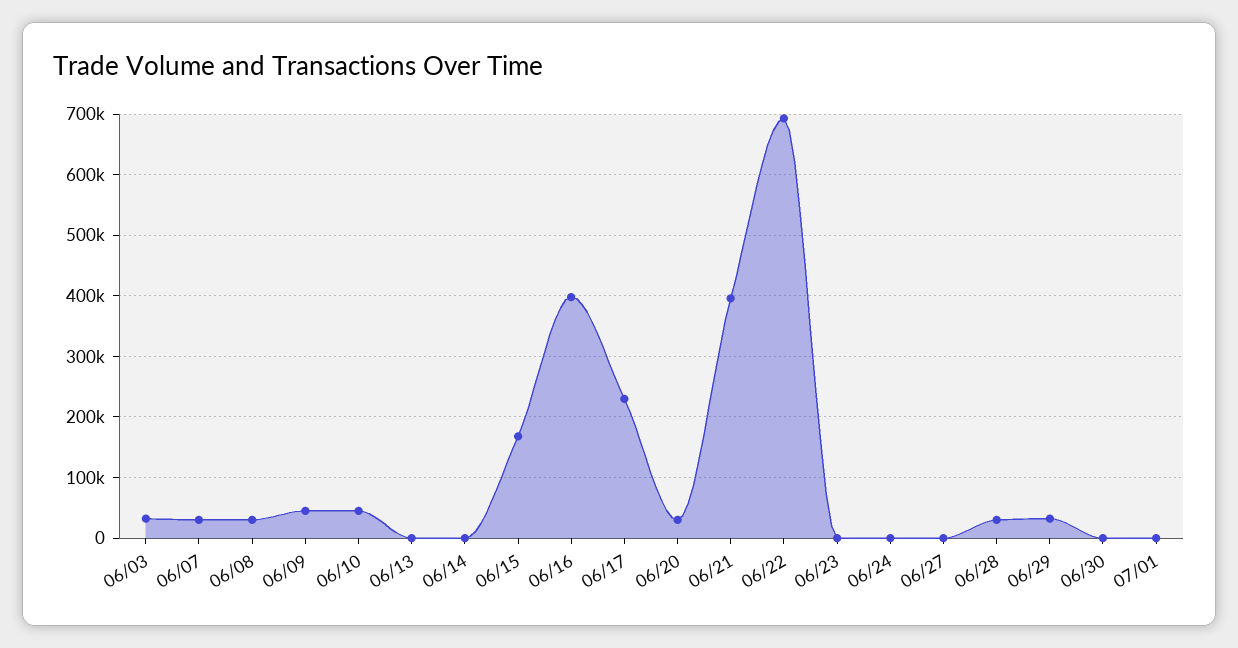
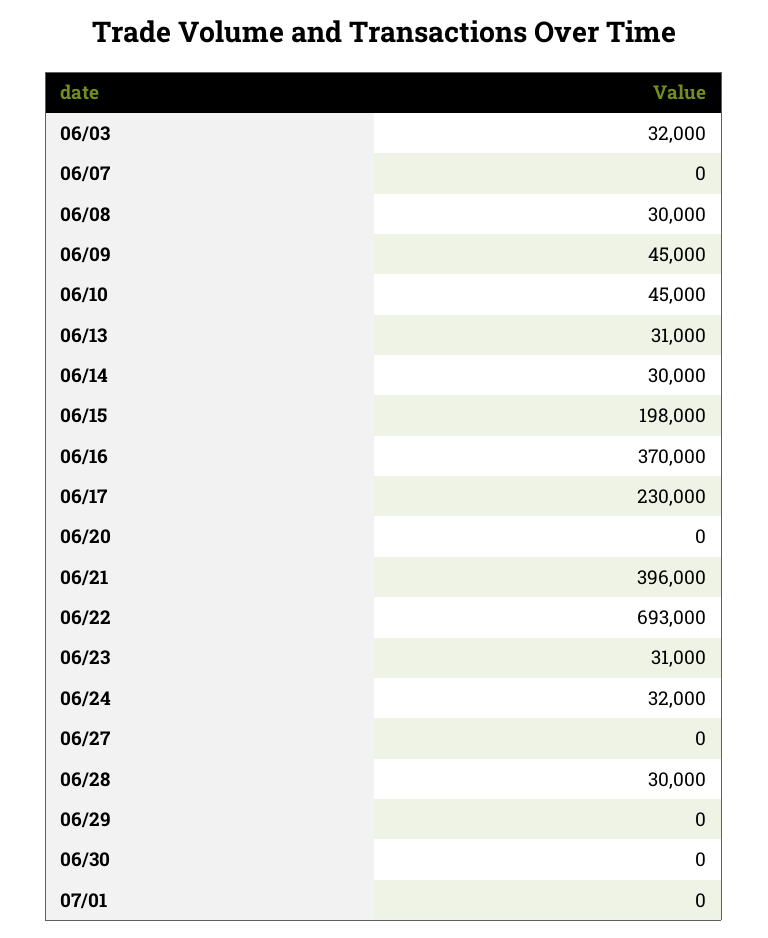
06/07: 30000 -> 0
06/13: 0 -> 31000
06/14: 0 -> 30000
06/15: 170000 -> 198000
06/16: 400000 -> 370000
06/20: 30000 -> 0
06/23: 0 -> 31000
06/24: 0 -> 32000
06/29: 30000 -> 0

